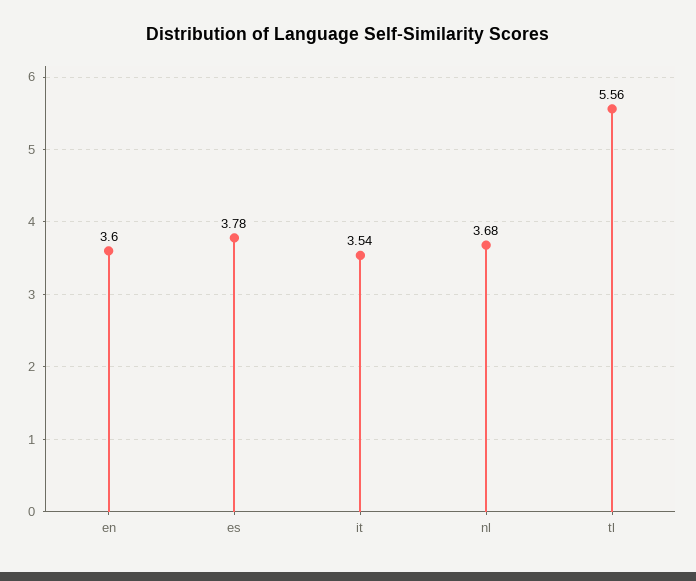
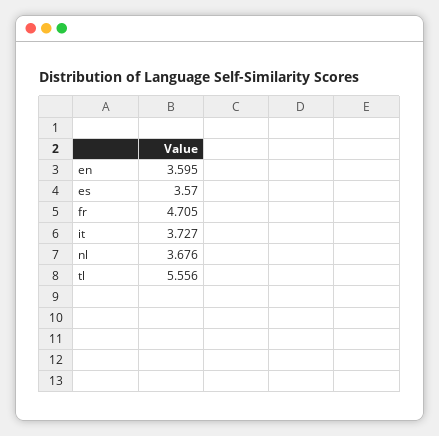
es: 3.78 -> 3.57
it: 3.54 -> 3.727
fr: none -> 4.705

